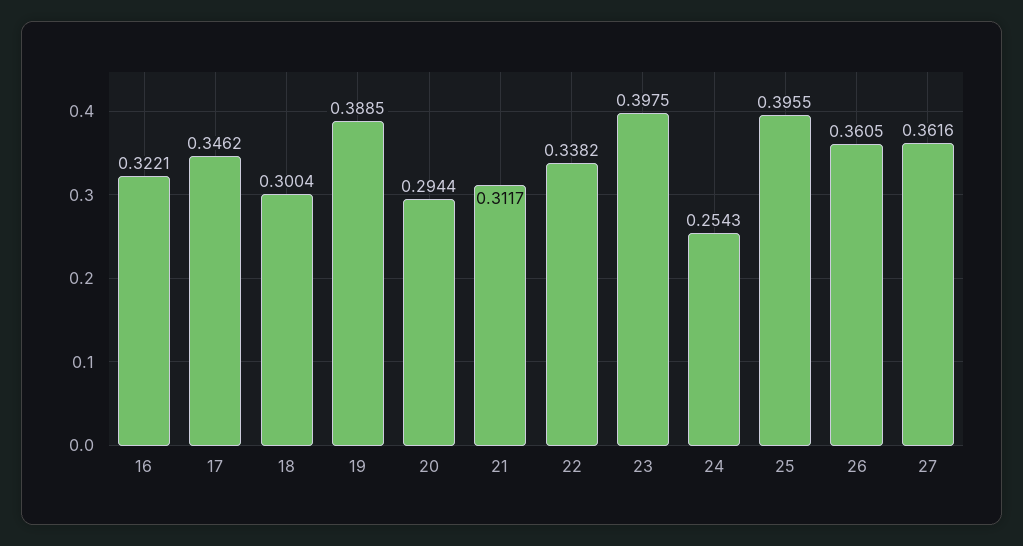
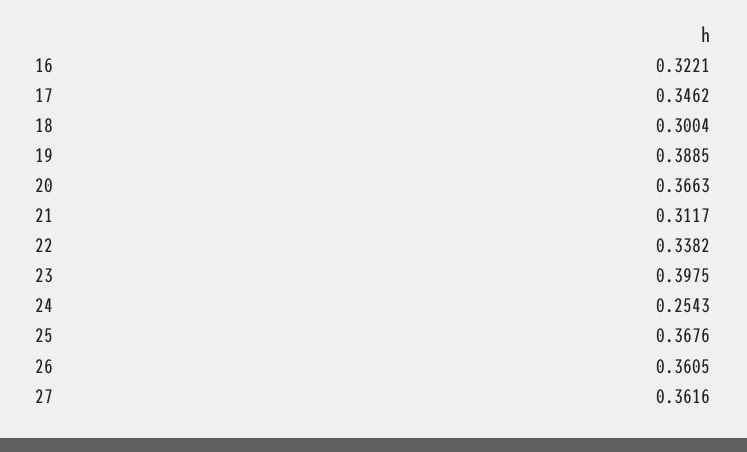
20: 0.2944 -> 0.3663
25: 0.3955 -> 0.3676

